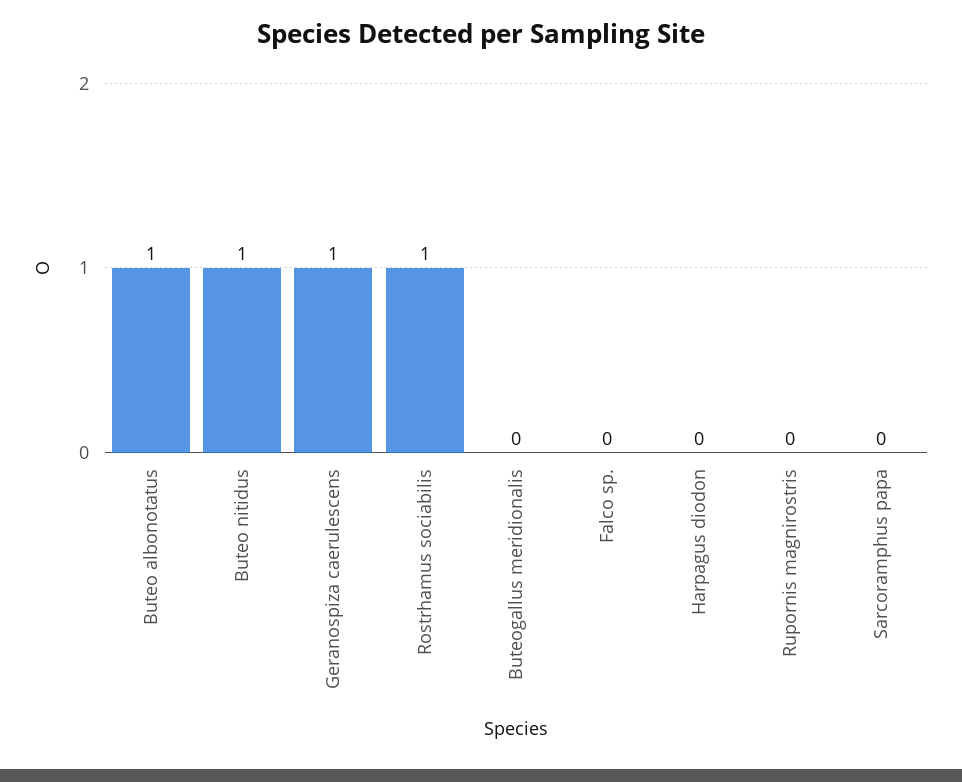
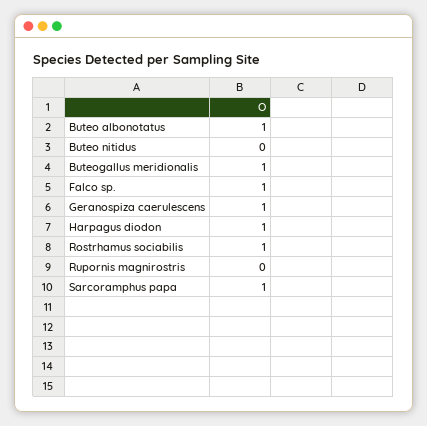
Buteo nitidus: 1 -> 0
Buteogallus meridionalis: 0 -> 1
Falco sp.: 0 -> 1
Harpagus diodon: 0 -> 1
Sarcoramphus papa: 0 -> 1

